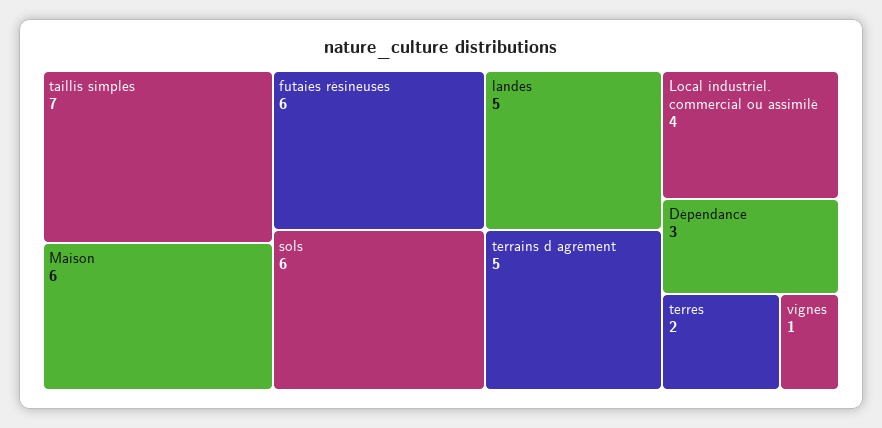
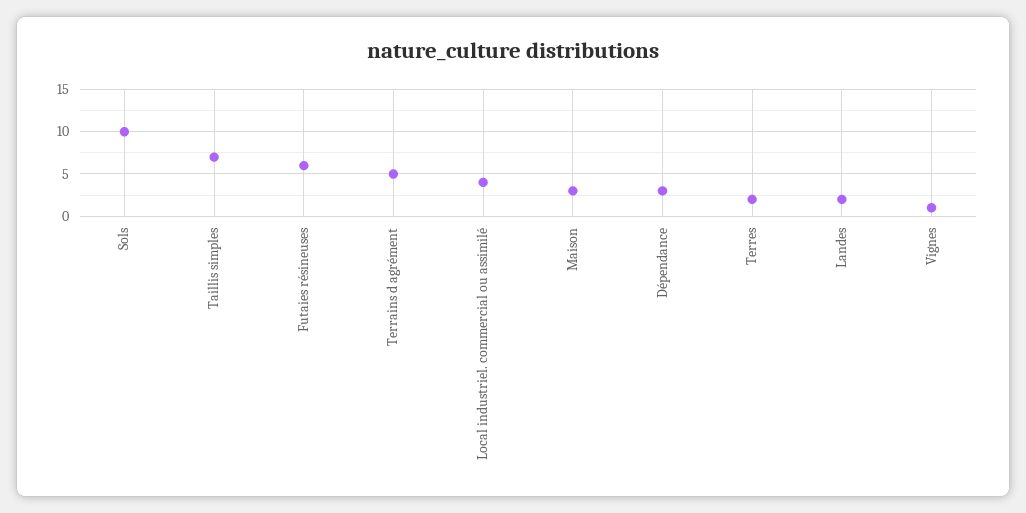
Maison: 6 -> 3
sols: 6 -> 10
landes: 5 -> 2

